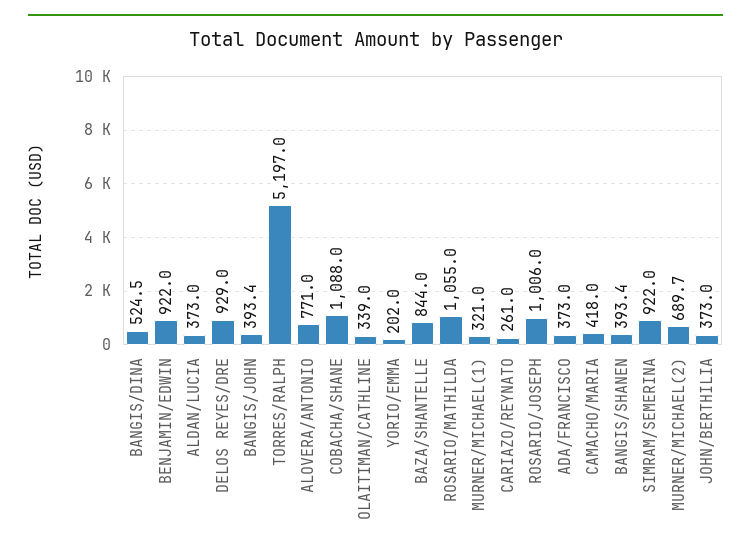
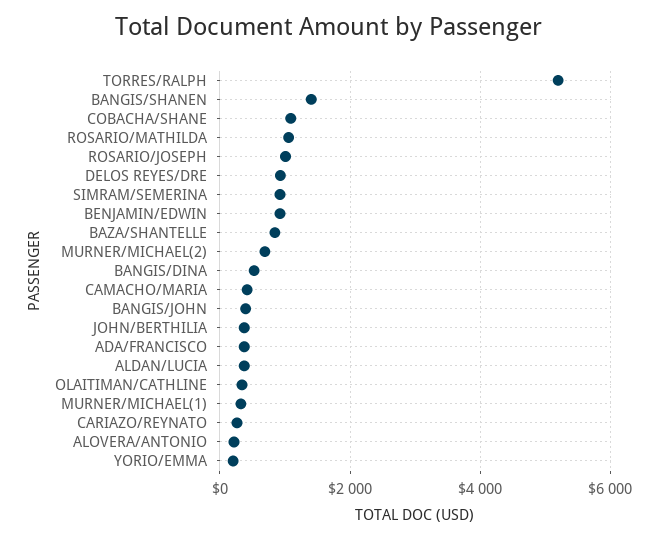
ALOVERA/ANTONIO: 771 -> 200
BANGIS/SHANEN: 393.4 -> 1400

